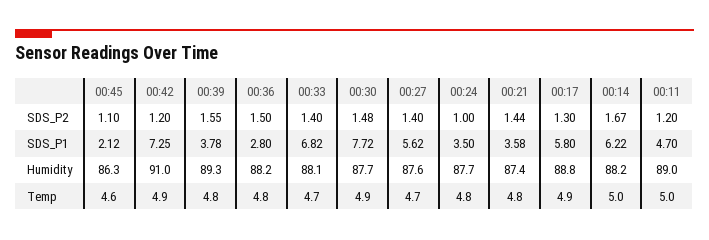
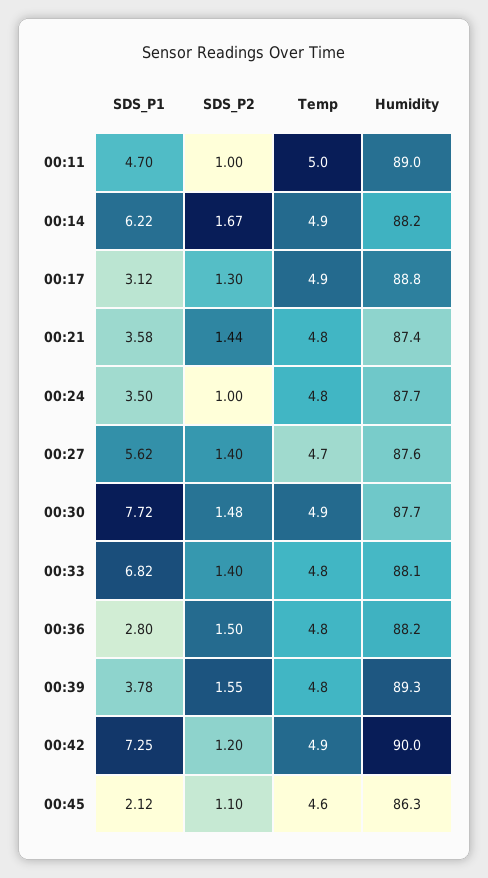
00:11, SDS_P2: 1.2 -> 1
00:17, SDS_P1: 5.8 -> 3.12
00:42, Humidity: 91 -> 90
00:33, Temp: 4.7 -> 4.8
00:14, Temp: 5 -> 4.9

